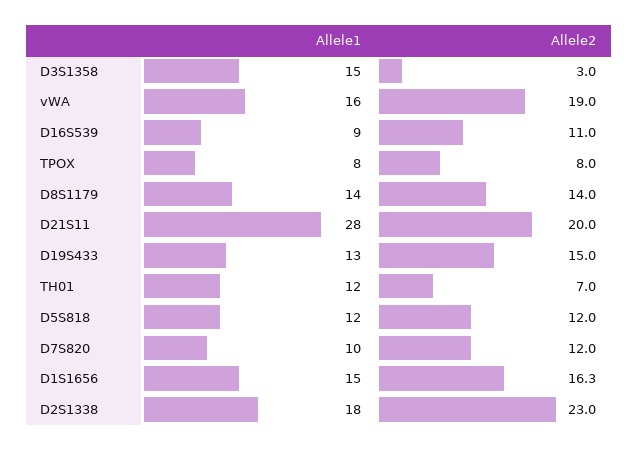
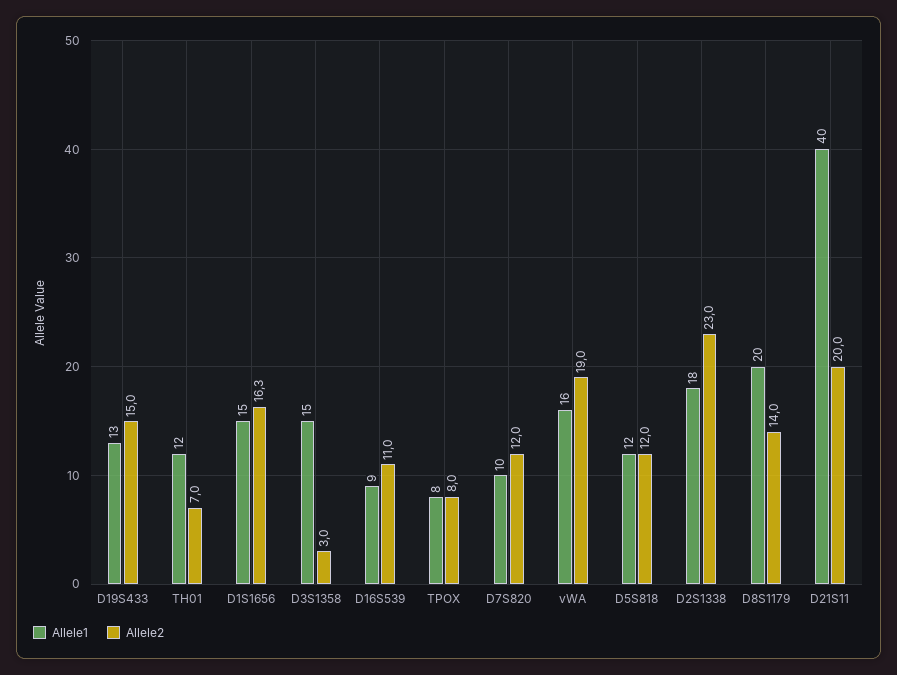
Allele1, D8S1179: 14 -> 20
Allele1, D21S11: 28 -> 40

